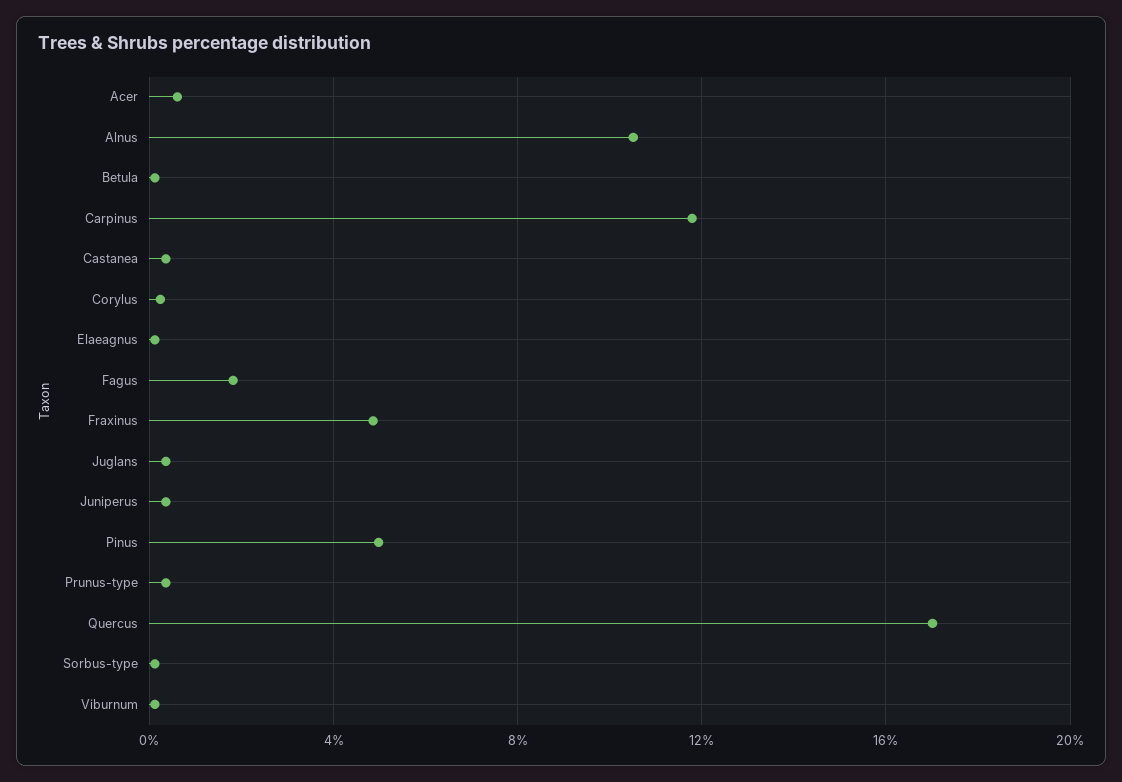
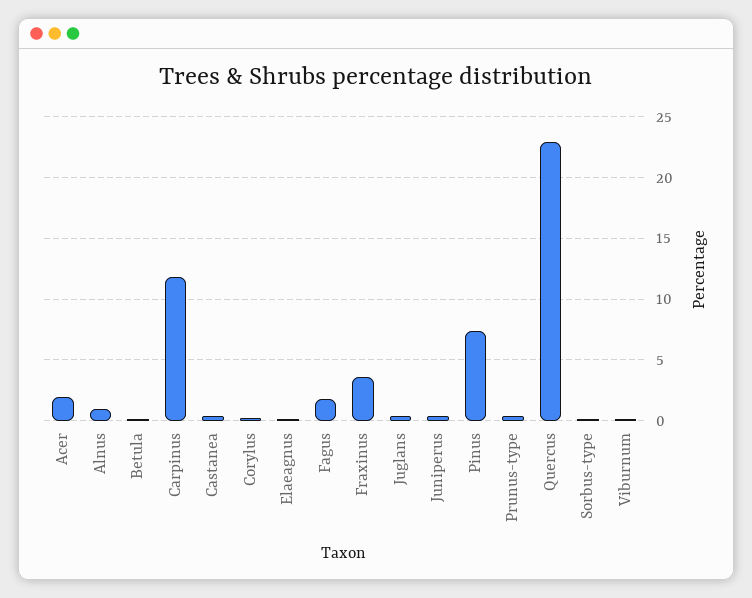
Acer: 0.5 -> 2
Alnus: 10.5 -> 1
Fraxinus: 5 -> 3.5
Pinus: 5 -> 7.5
Quercus: 17 -> 23

